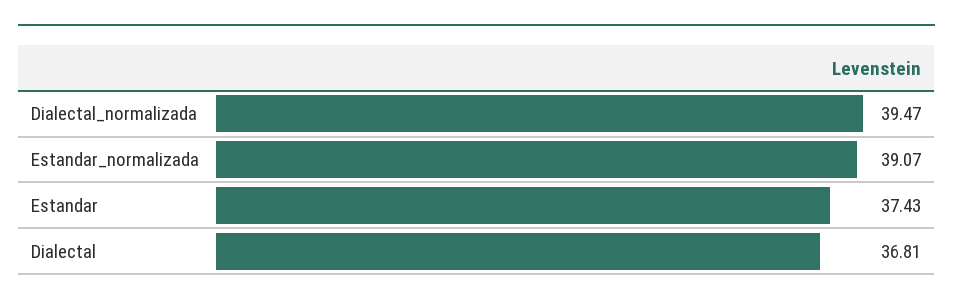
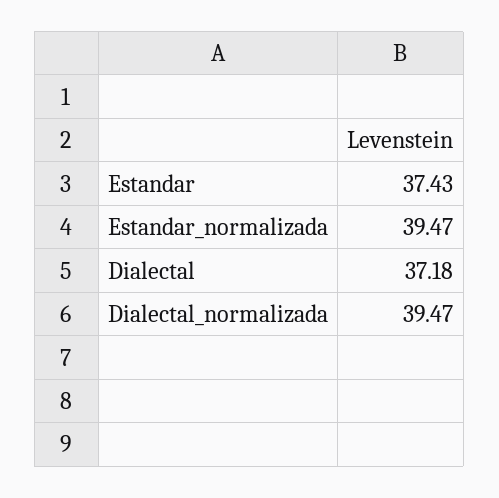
Estandar_normalizada: 39.07 -> 39.47
Dialectal: 36.81 -> 37.18

